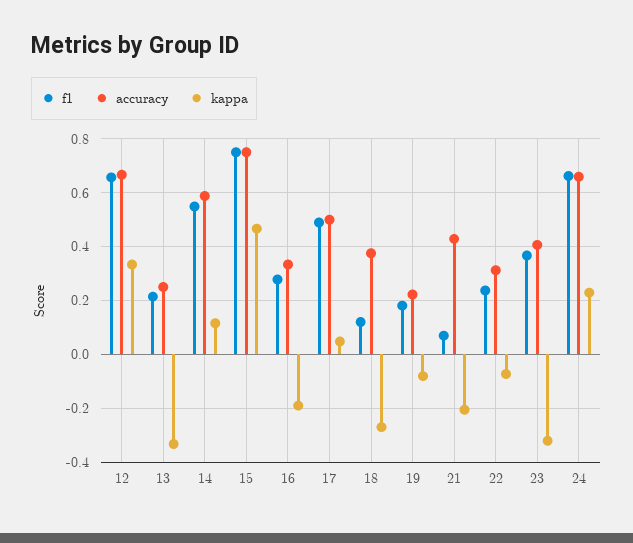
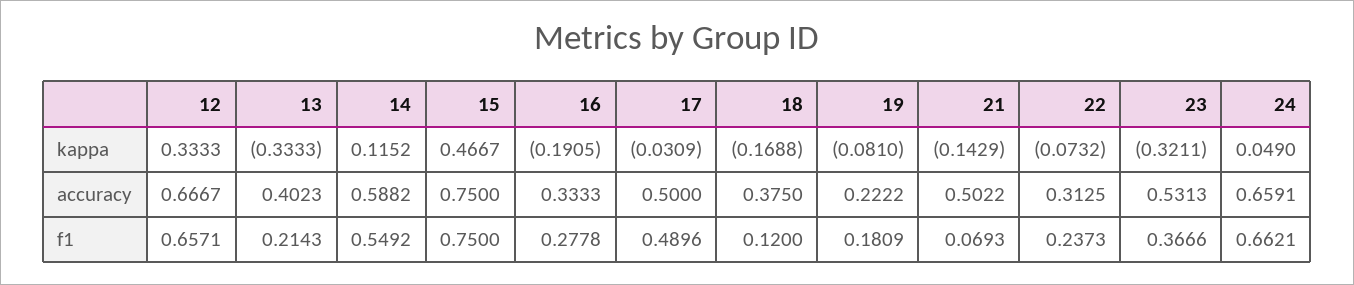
accuracy, 13: 0.25 -> 0.4023
kappa, 17: 0.05 -> -0.0309
kappa, 18: -0.275 -> -0.1688
accuracy, 21: 0.425 -> 0.5022
kappa, 21: -0.2 -> -0.1429
accuracy, 23: 0.4 -> 0.5313
kappa, 24: 0.225 -> 0.049

